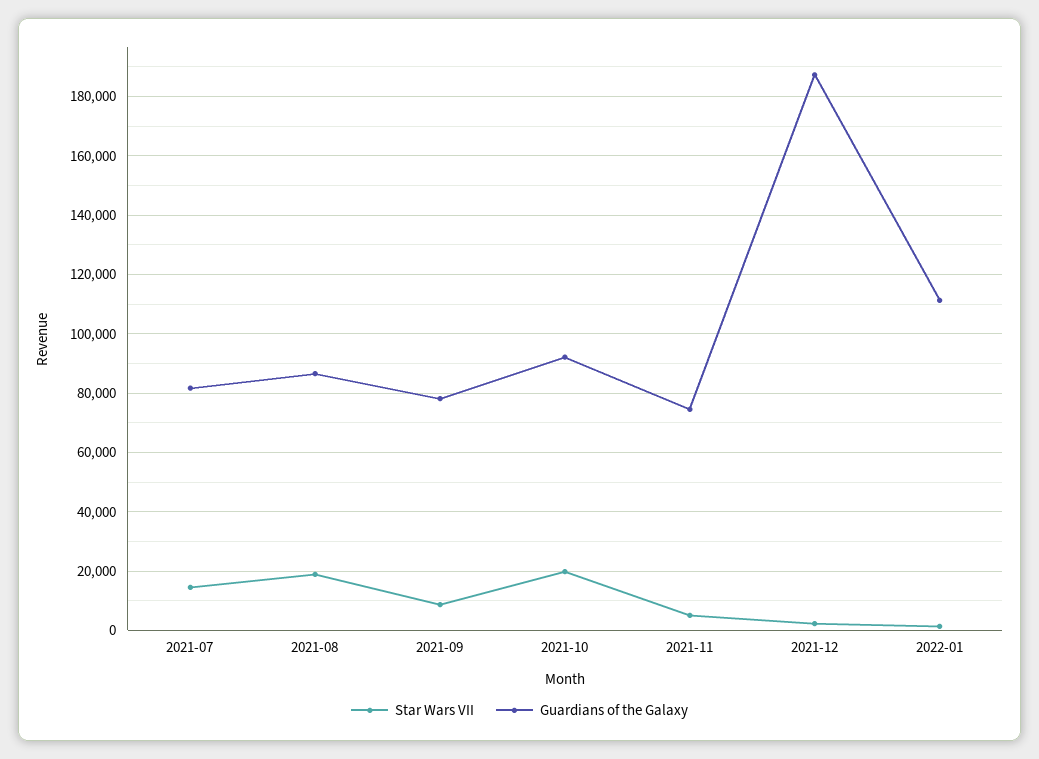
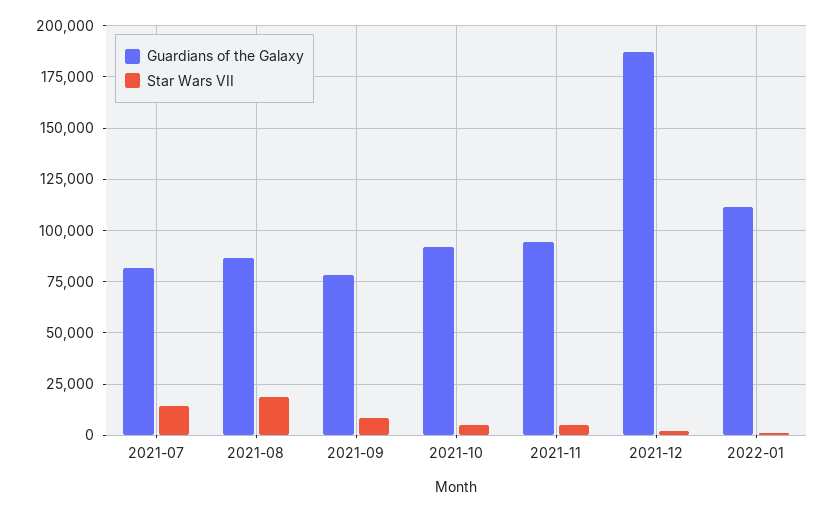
Star Wars VII, 2021-10: 20000 -> 5000
Guardians of the Galaxy, 2021-11: 75000 -> 95000

